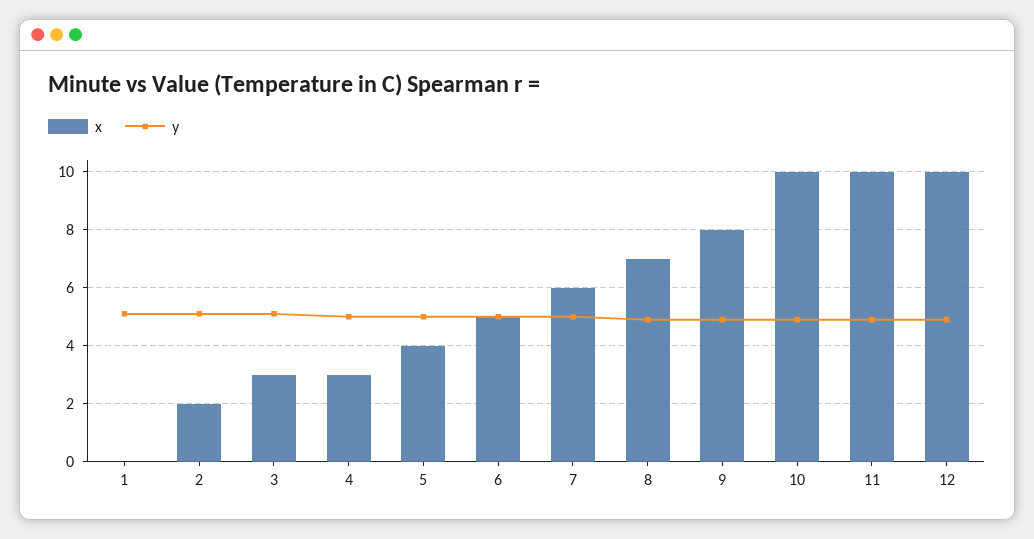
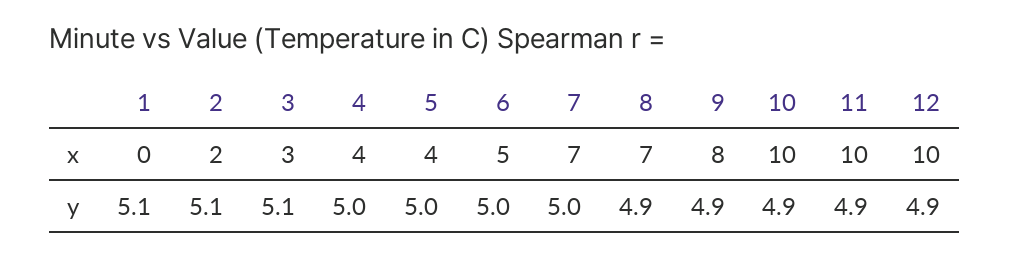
x, 4: 3 -> 4
x, 7: 6 -> 7

